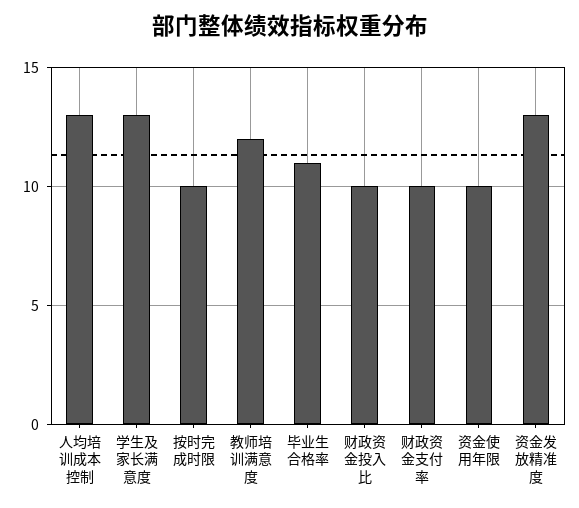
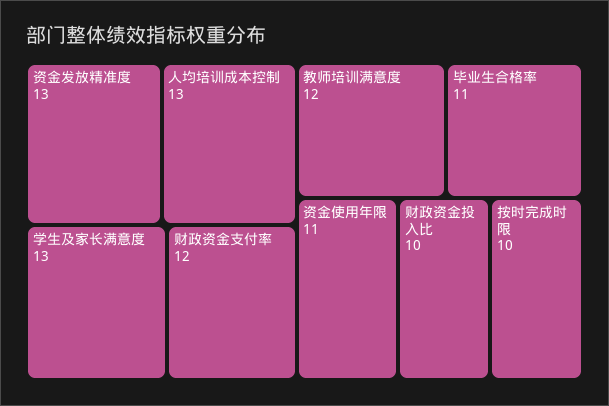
财政资金支付率: 10 -> 12
资金使用年限: 10 -> 11

